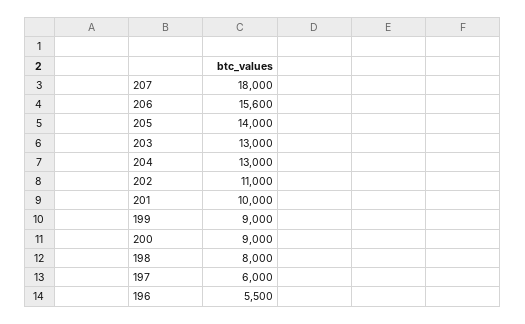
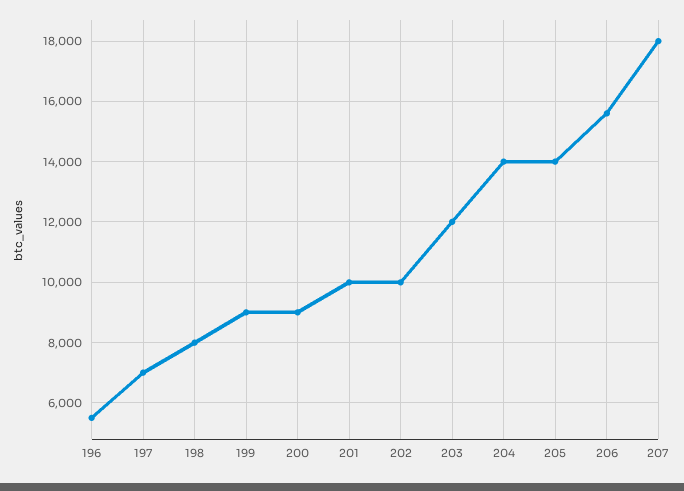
203: 13000 -> 12000
204: 13000 -> 14000
202: 11000 -> 10000
197: 6000 -> 7000

